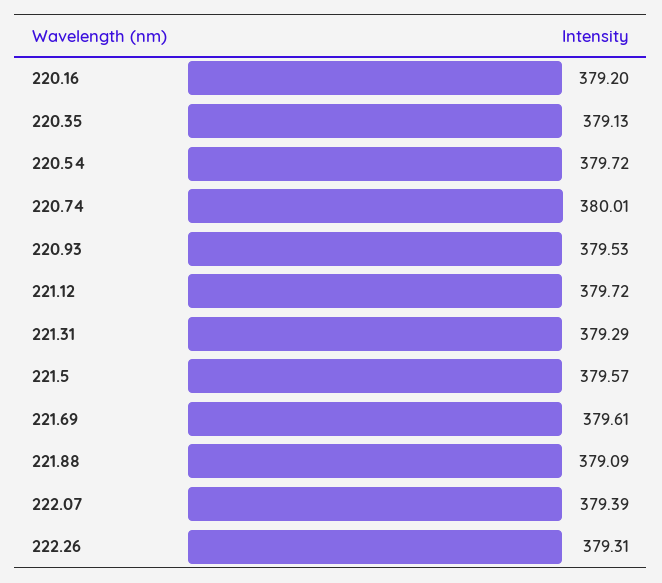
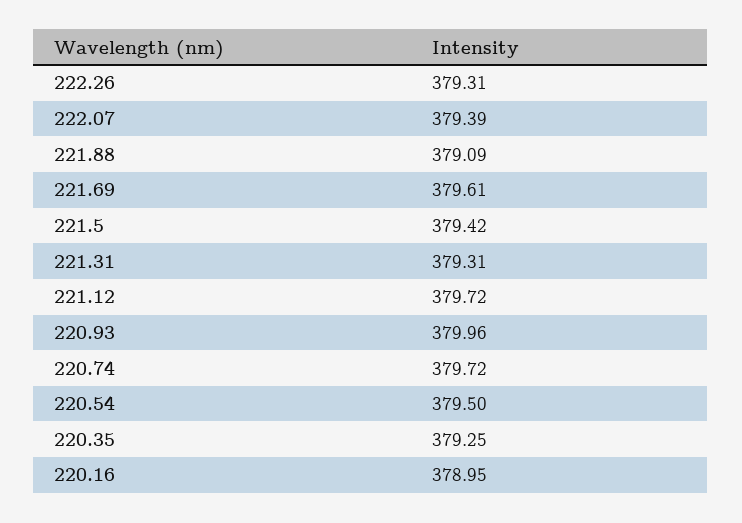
220.16: 379.2 -> 378.95
220.35: 379.13 -> 379.25
220.54: 379.72 -> 379.5
220.74: 380.01 -> 379.72
220.93: 379.53 -> 379.96
221.31: 379.29 -> 379.31
221.5: 379.57 -> 379.42

